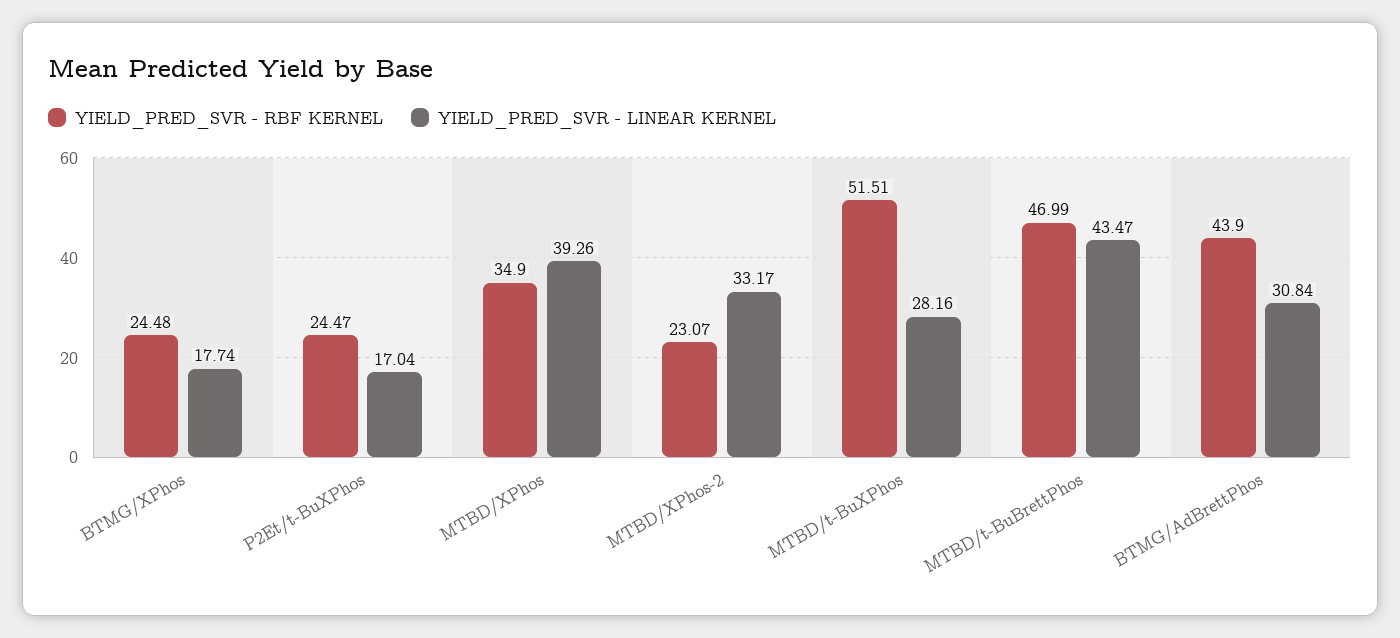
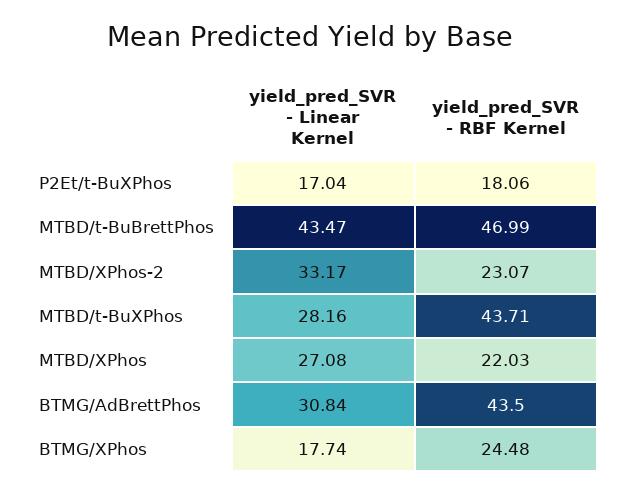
YIELD_PRED_SVR - RBF KERNEL, P2Et/t-BuXPhos: 24.47 -> 18.06
YIELD_PRED_SVR - RBF KERNEL, MTBD/XPhos: 34.9 -> 22.03
YIELD_PRED_SVR - LINEAR KERNEL, MTBD/XPhos: 39.26 -> 27.08
YIELD_PRED_SVR - RBF KERNEL, MTBD/t-BuXPhos: 51.51 -> 43.71
YIELD_PRED_SVR - RBF KERNEL, BTMG/AdBrettPhos: 43.9 -> 43.5

